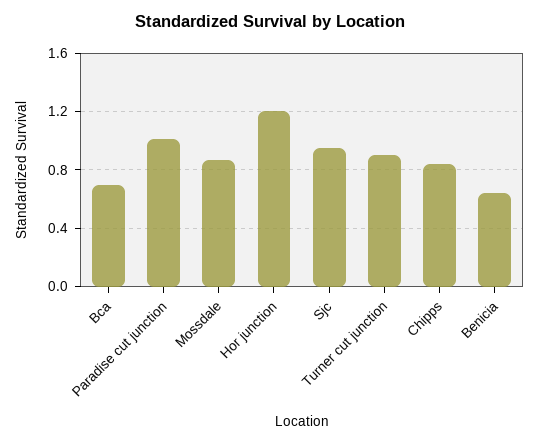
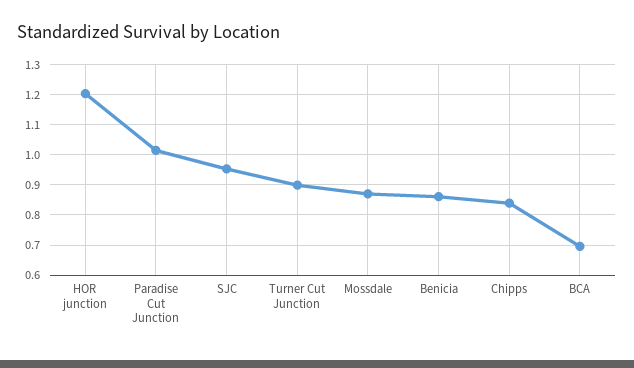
Benicia: 0.65 -> 0.86

